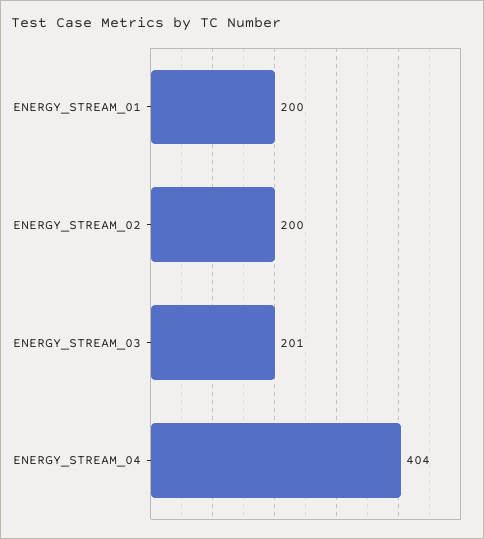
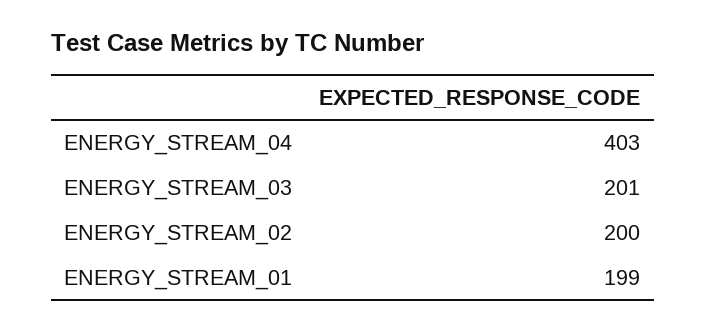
ENERGY_STREAM_01: 200 -> 199
ENERGY_STREAM_04: 404 -> 403

